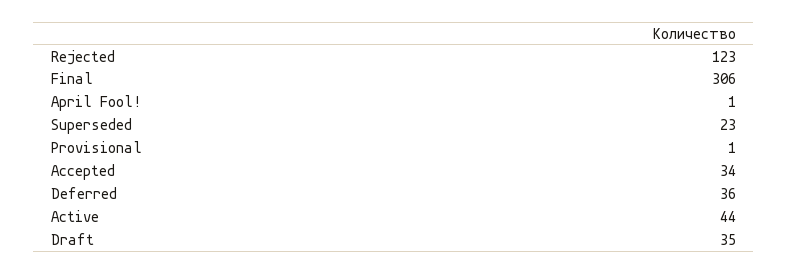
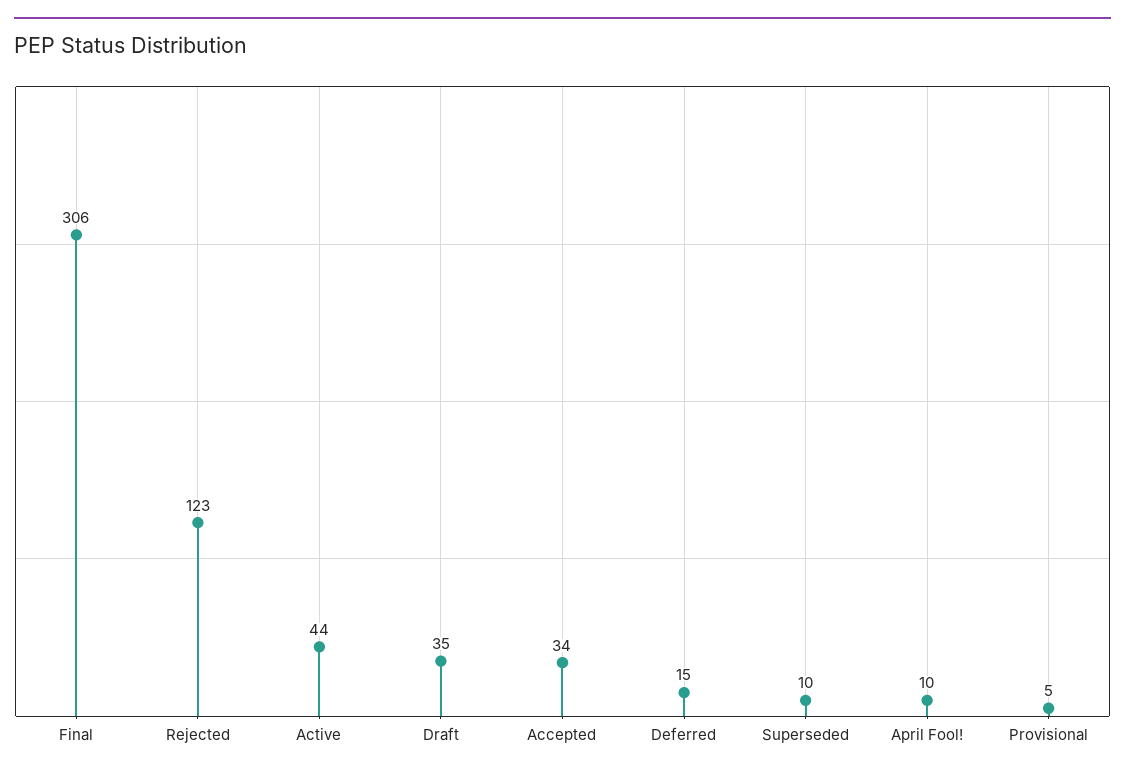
April Fool!: 1 -> 10
Superseded: 23 -> 10
Provisional: 1 -> 5
Deferred: 36 -> 15

